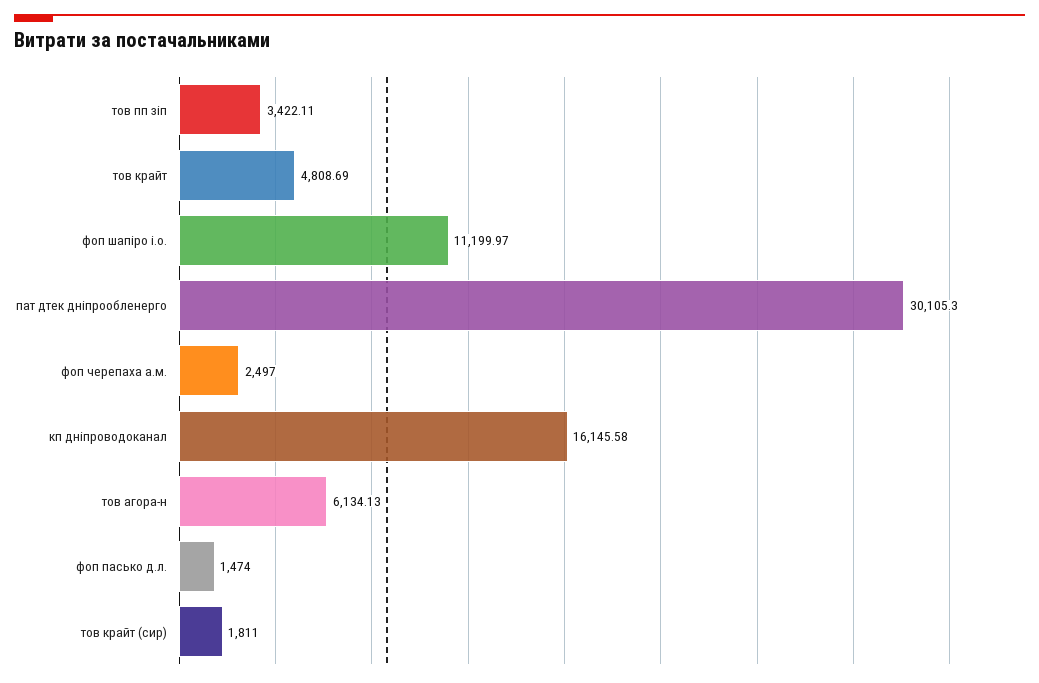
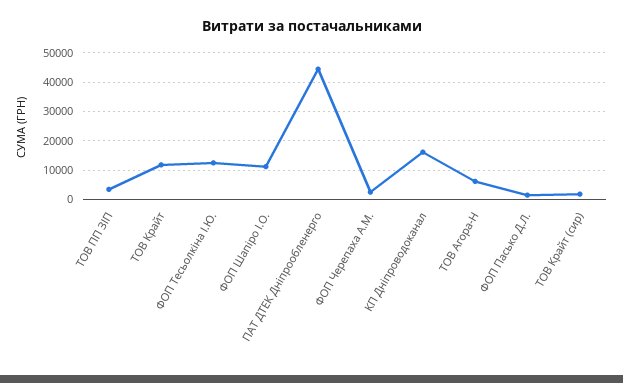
тов крайт: 4808.69 -> 12500
пат дтек дніпрообленерго: 30105.3 -> 45000
ФОП Тесьолкіна І.Ю.: none -> 12500

